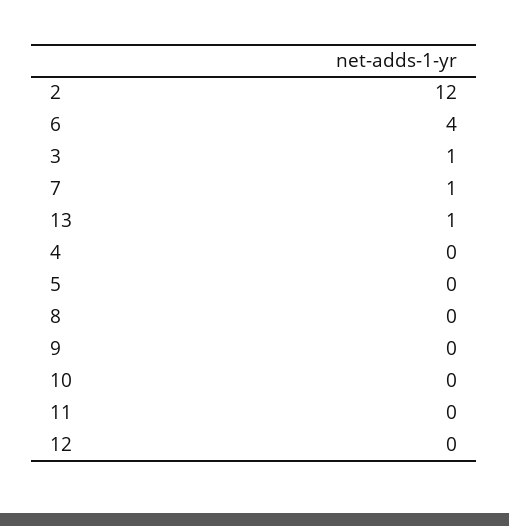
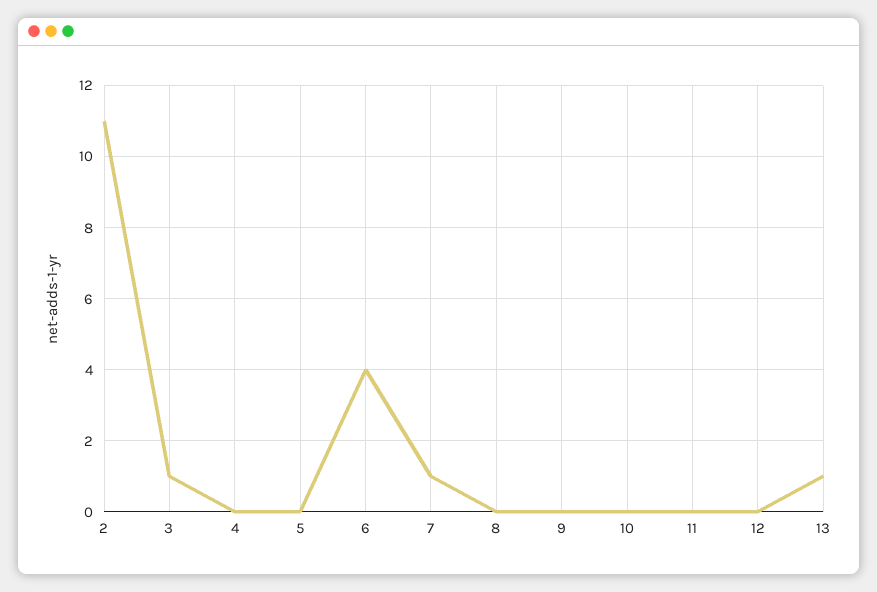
2: 12 -> 11

